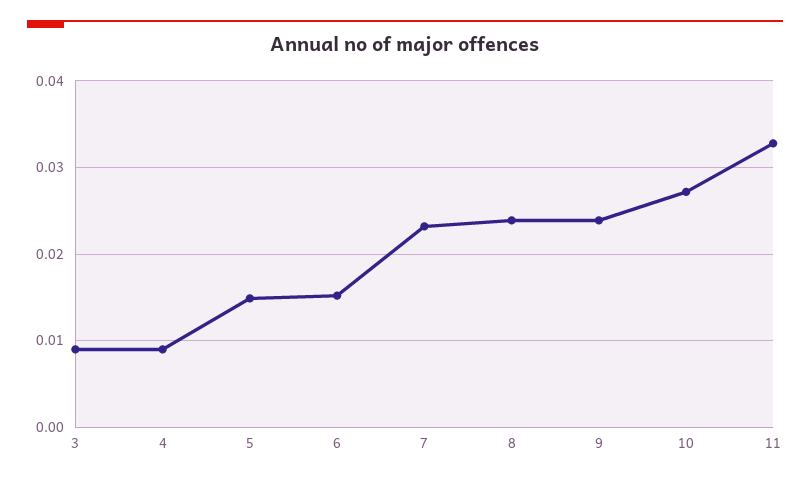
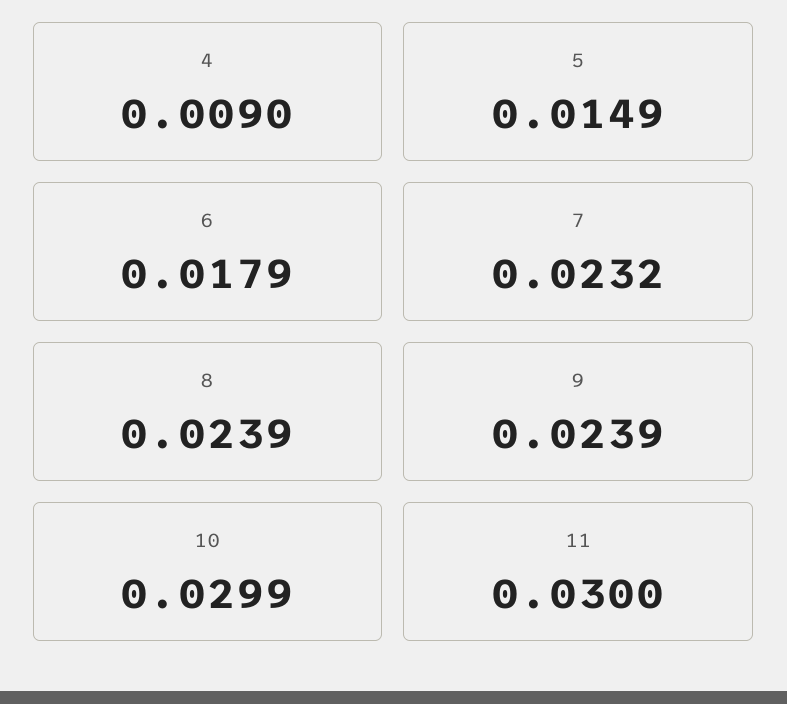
3: 0.009 -> none
6: 0.015 -> 0.0179
10: 0.027 -> 0.0299
11: 0.033 -> 0.03

